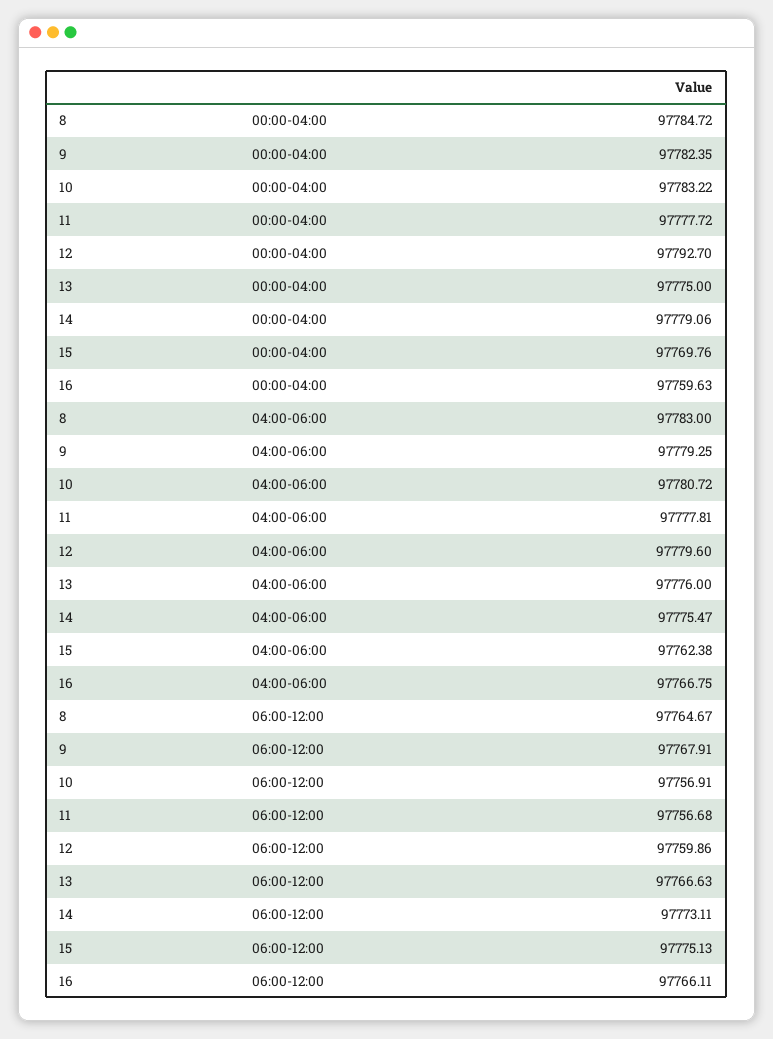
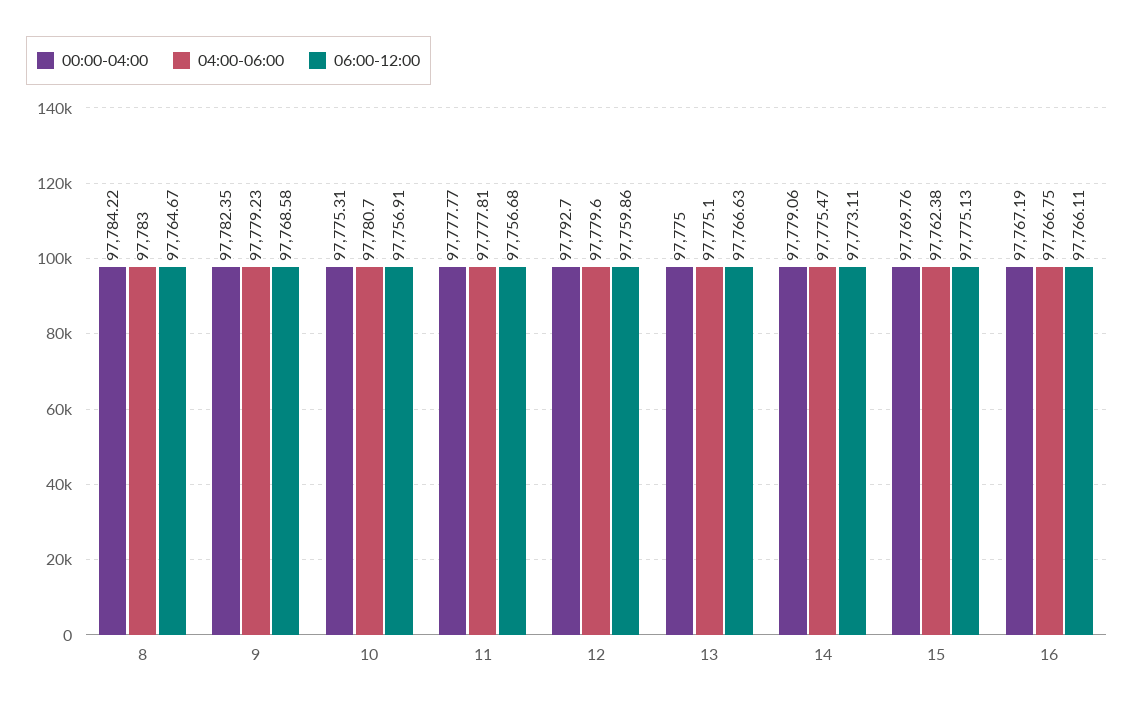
00:00-04:00, 8: 97784.72 -> 97784.22
00:00-04:00, 10: 97783.22 -> 97775.31
00:00-04:00, 11: 97777.72 -> 97777.77
00:00-04:00, 16: 97759.63 -> 97767.19
04:00-06:00, 9: 97779.25 -> 97779.23
04:00-06:00, 10: 97780.72 -> 97780.7
04:00-06:00, 13: 97776 -> 97775.1
06:00-12:00, 9: 97767.91 -> 97768.58

